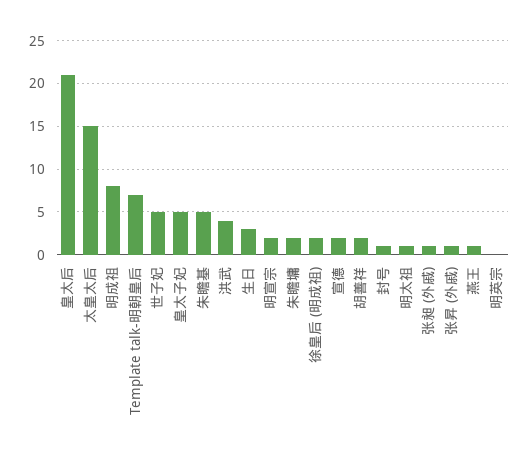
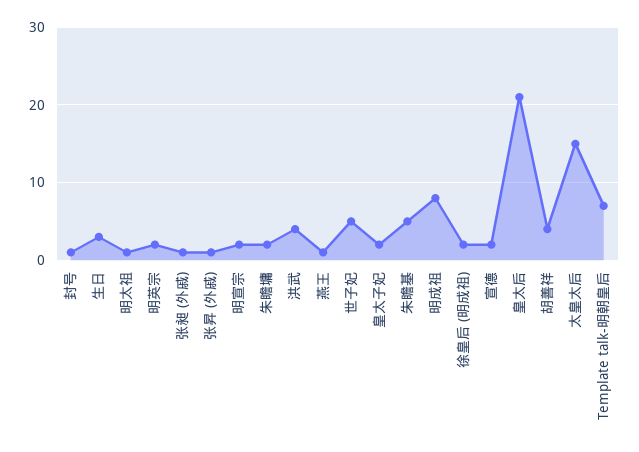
皇太子妃: 5 -> 2
胡善祥: 2 -> 4
明英宗: 0 -> 2

